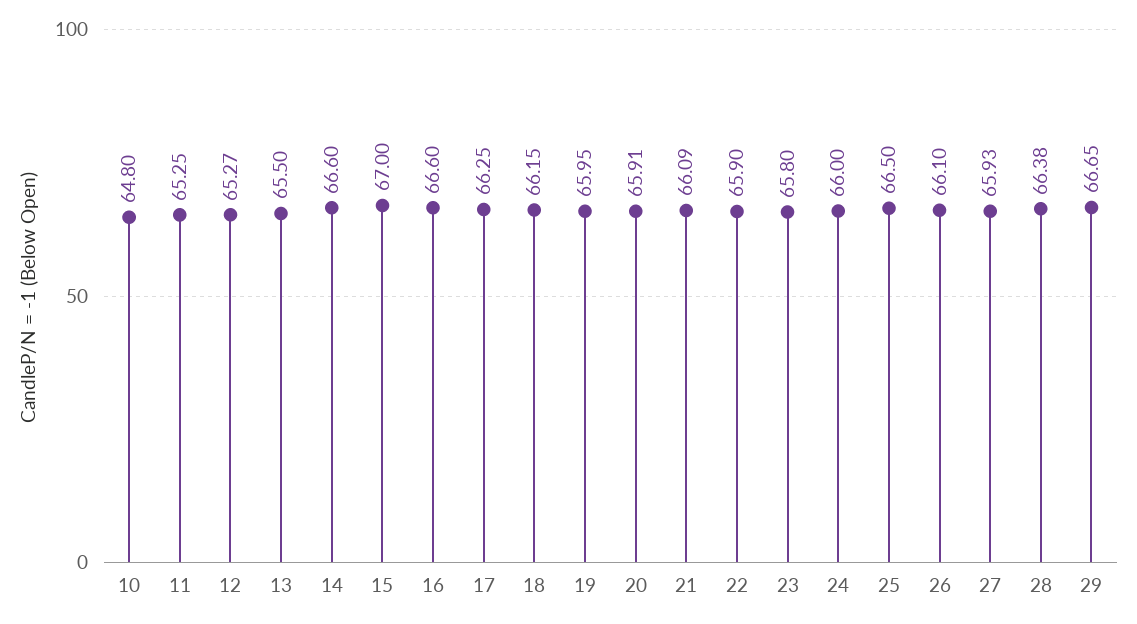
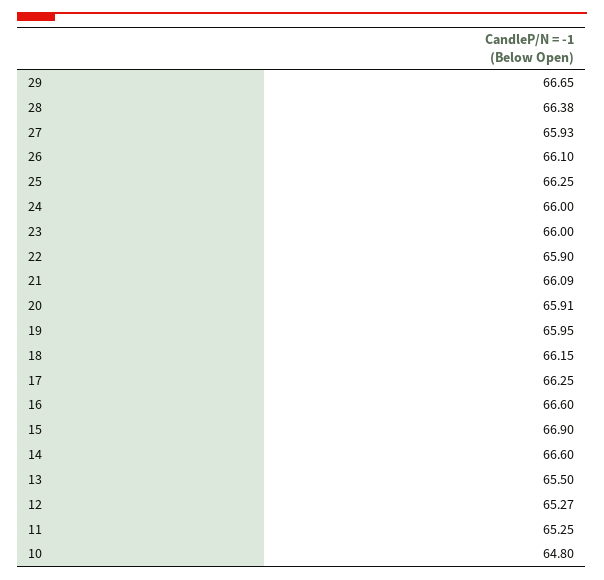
15: 67 -> 66.9
23: 65.8 -> 66
25: 66.5 -> 66.25

